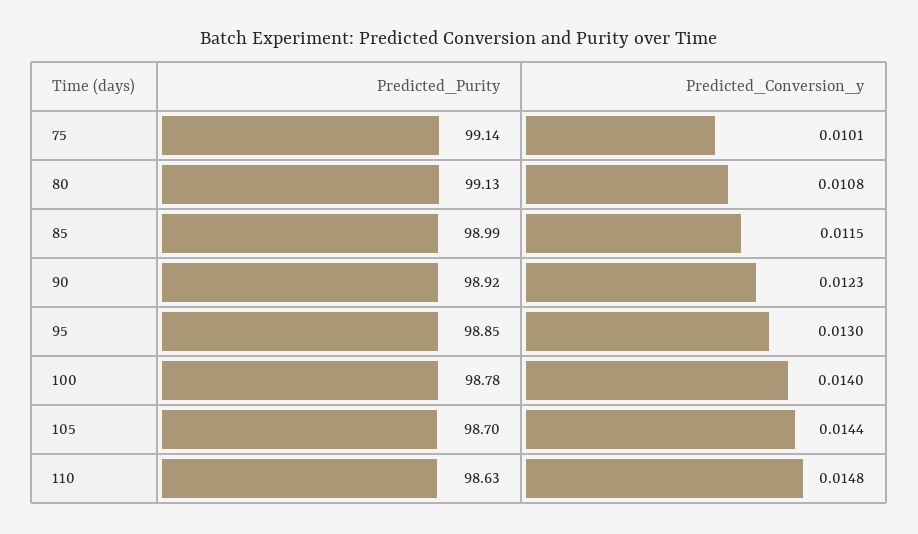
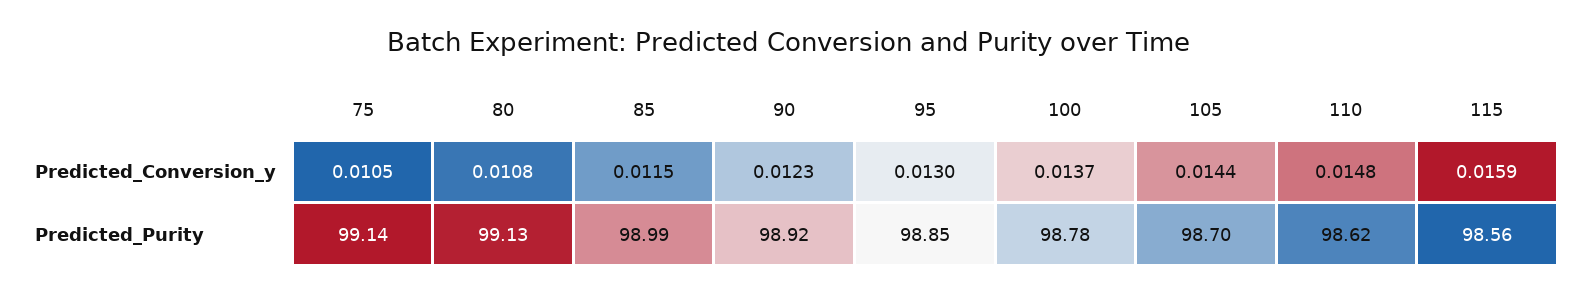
Predicted_Conversion_y, 75: 0.0101 -> 0.0105
Predicted_Conversion_y, 100: 0.014 -> 0.0137
Predicted_Purity, 110: 98.63 -> 98.62
Predicted_Conversion_y, 115: none -> 0.0159
Predicted_Purity, 115: none -> 98.56

